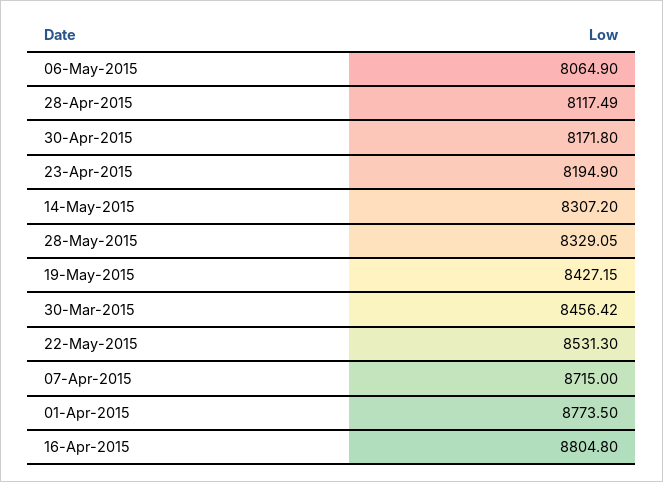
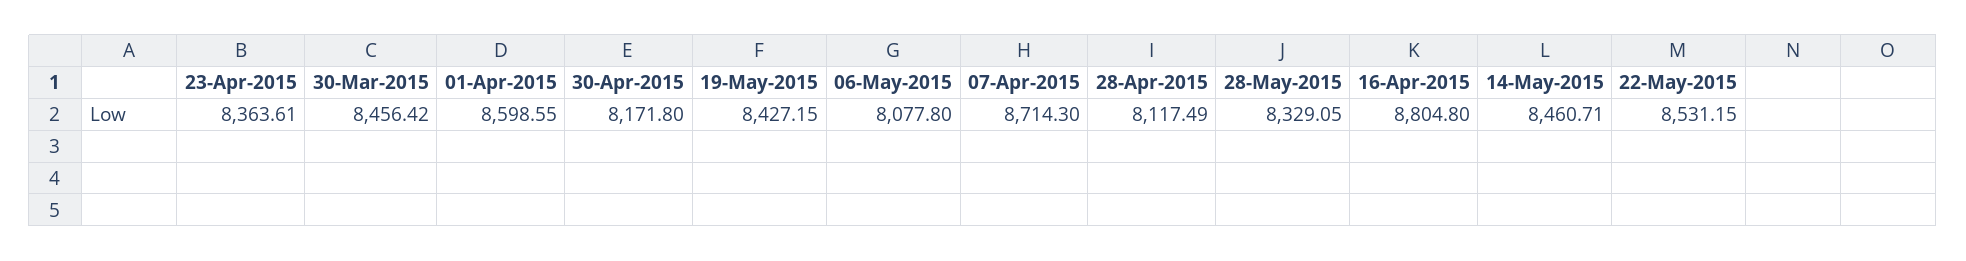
06-May-2015: 8064.9 -> 8077.8
23-Apr-2015: 8194.9 -> 8363.61
14-May-2015: 8307.2 -> 8460.71
22-May-2015: 8531.3 -> 8531.15
07-Apr-2015: 8715 -> 8714.3
01-Apr-2015: 8773.5 -> 8598.55

